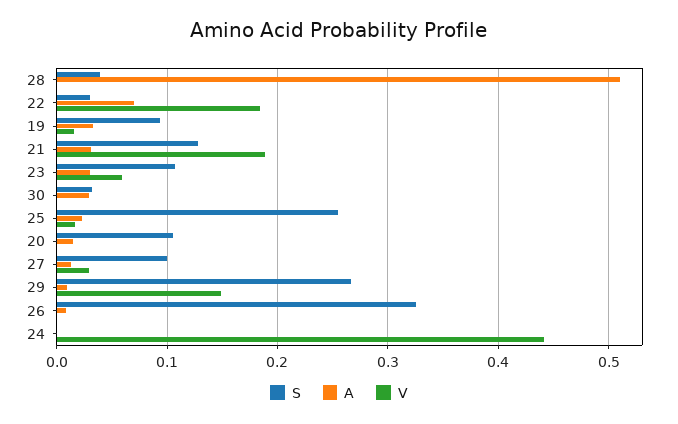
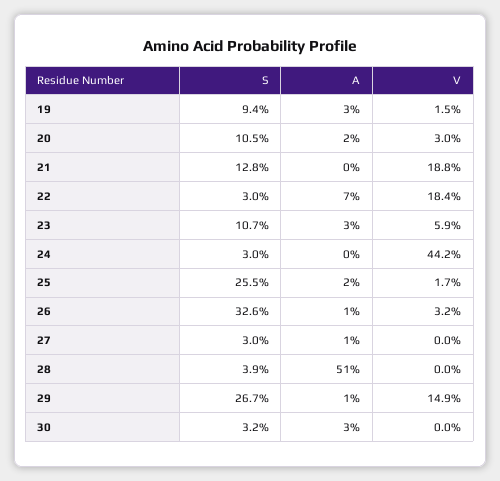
A, 21: 0.03 -> 0
V, 20: 0 -> 0.03
S, 27: 0.1 -> 0.03
V, 27: 0.03 -> 0
V, 26: 0 -> 0.032
S, 24: 0 -> 0.03

